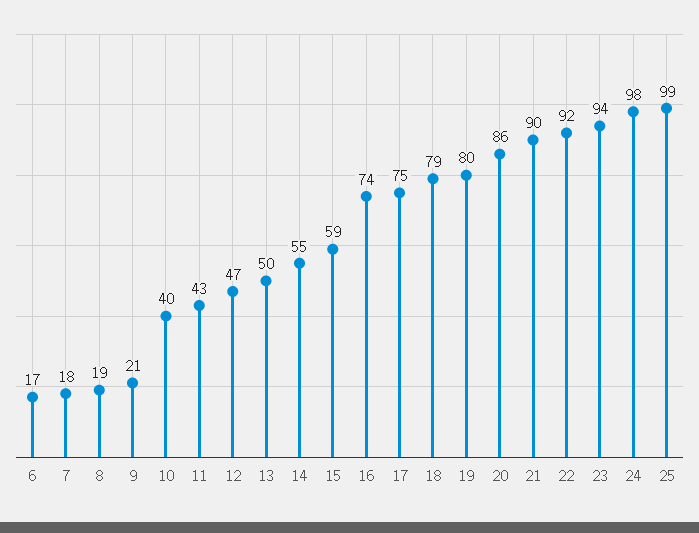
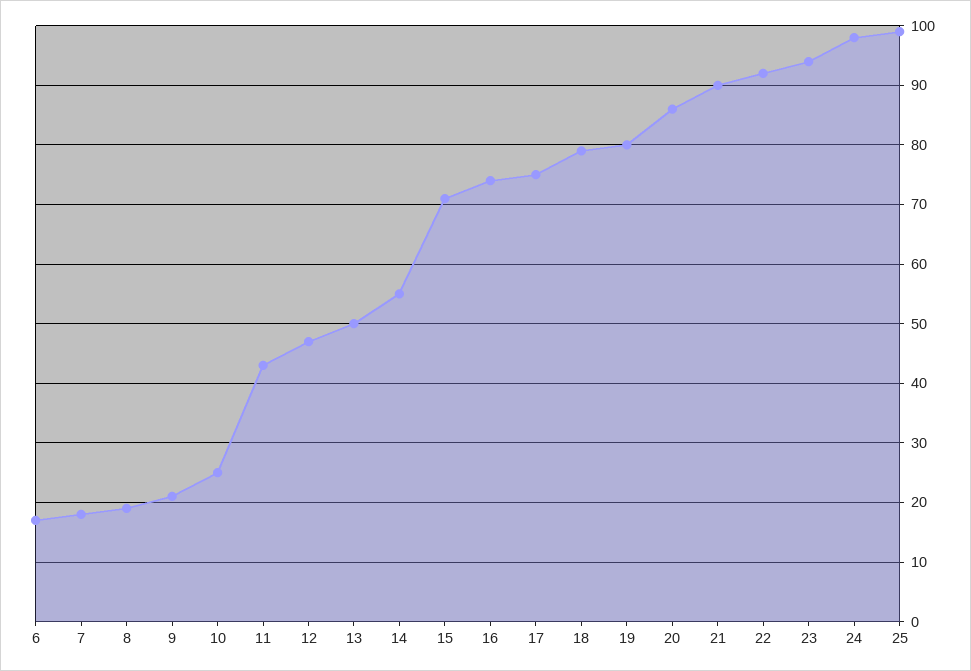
10: 40 -> 25
15: 59 -> 70

